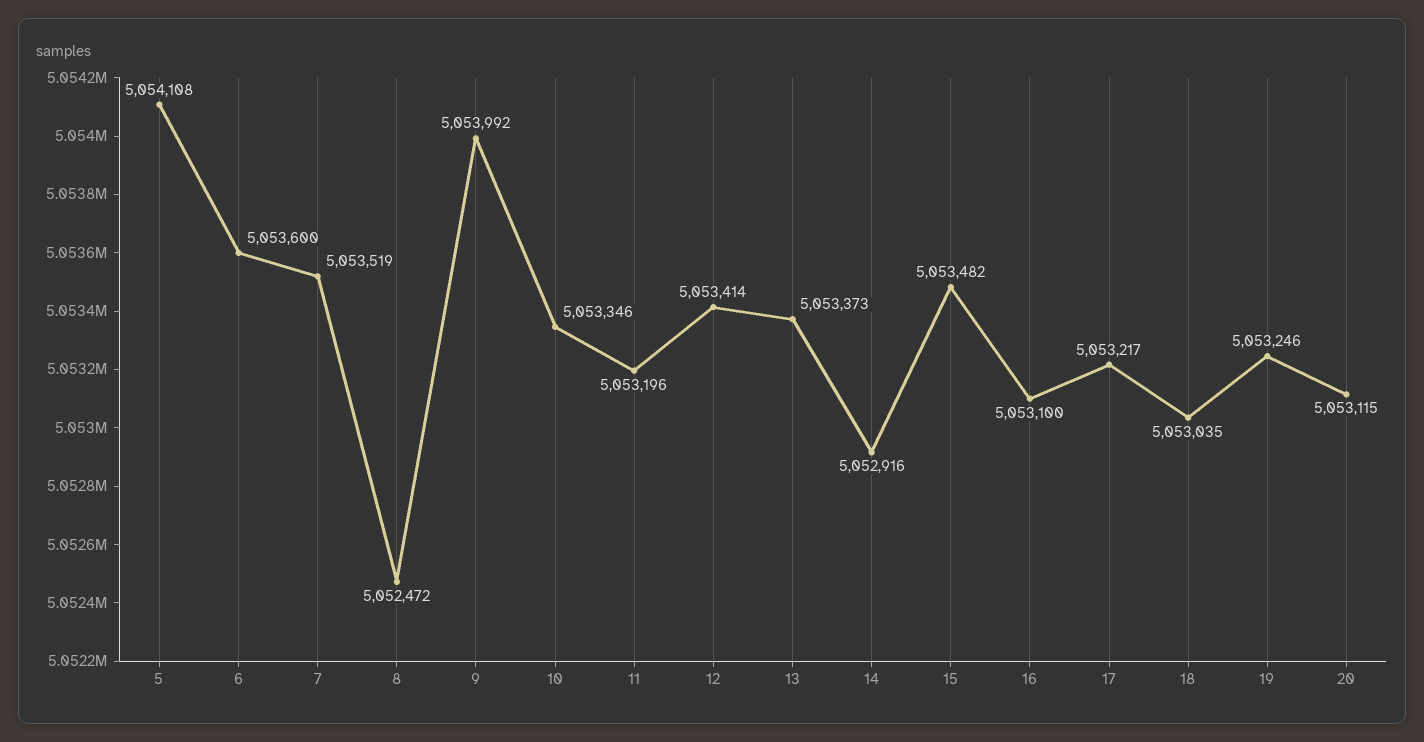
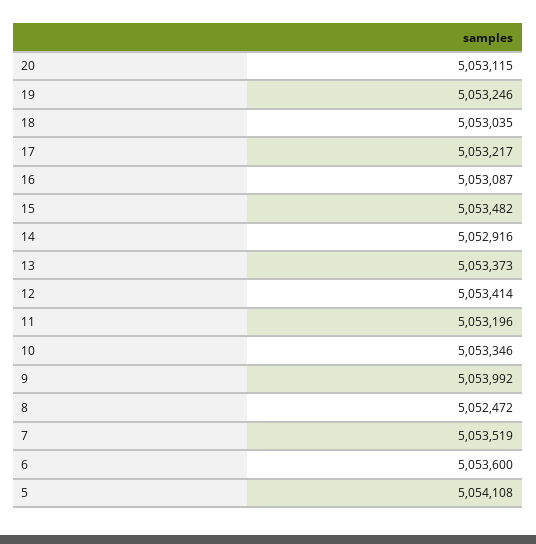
16: 5053100 -> 5053087

